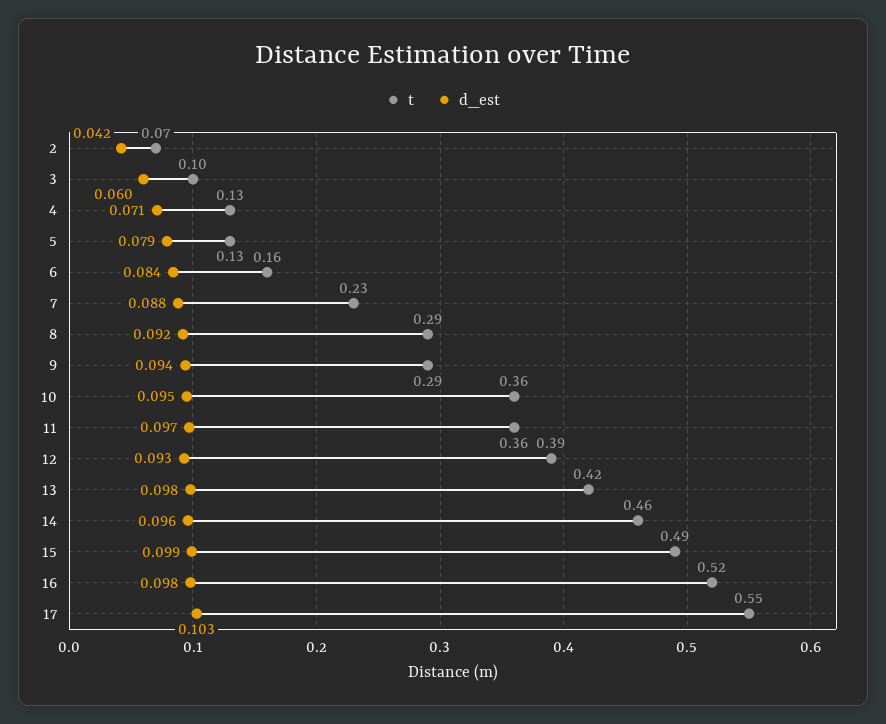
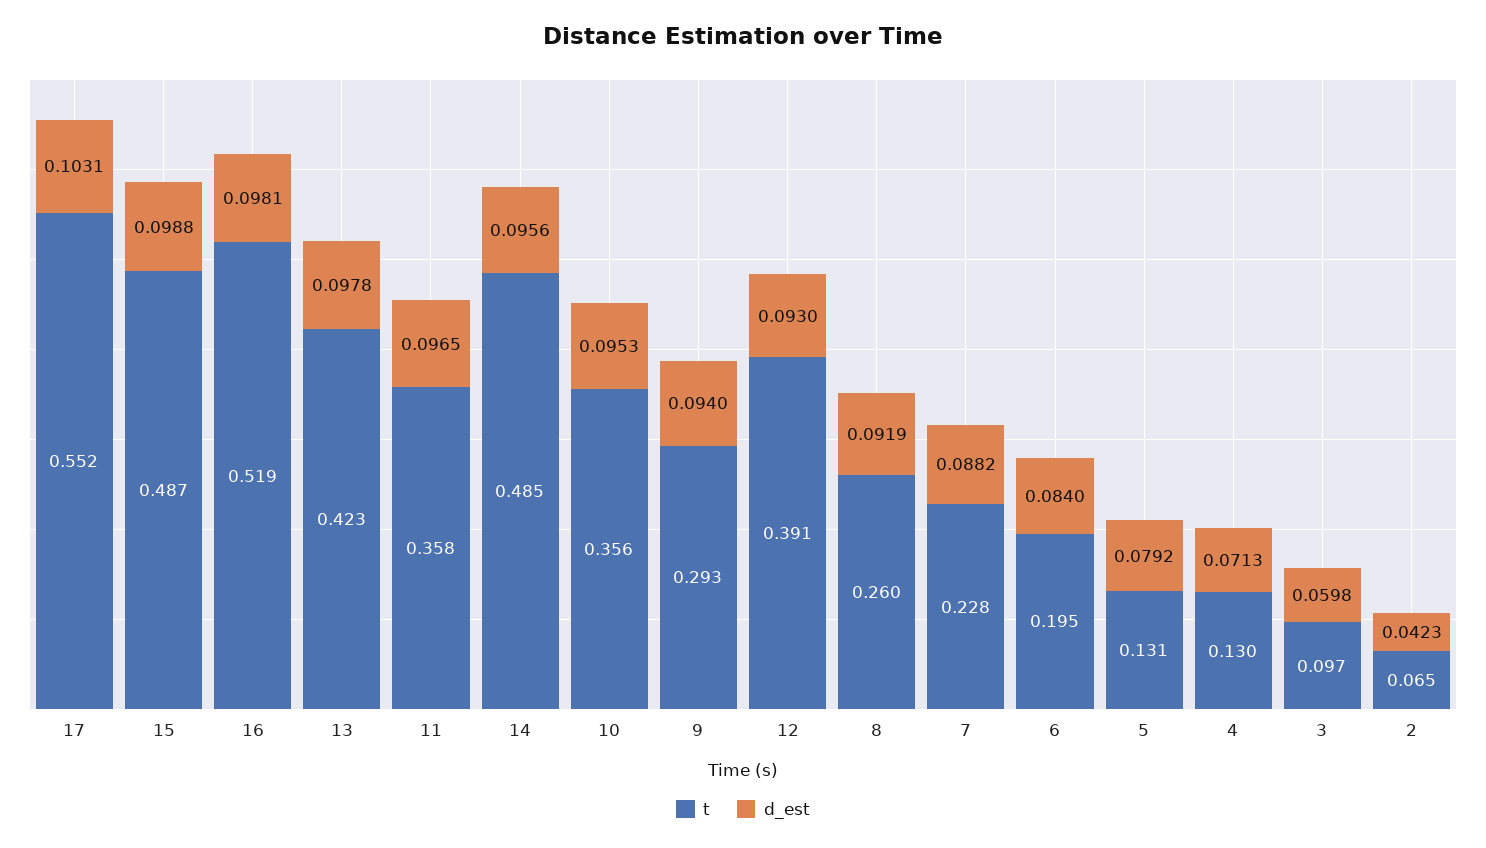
t, 6: 0.16 -> 0.195
t, 8: 0.29 -> 0.26
t, 14: 0.46 -> 0.485

